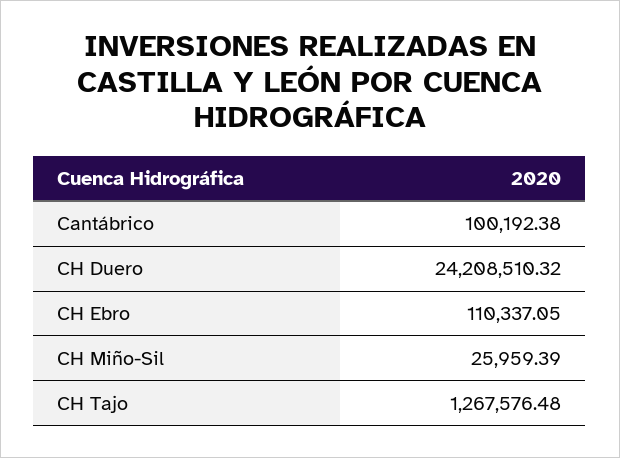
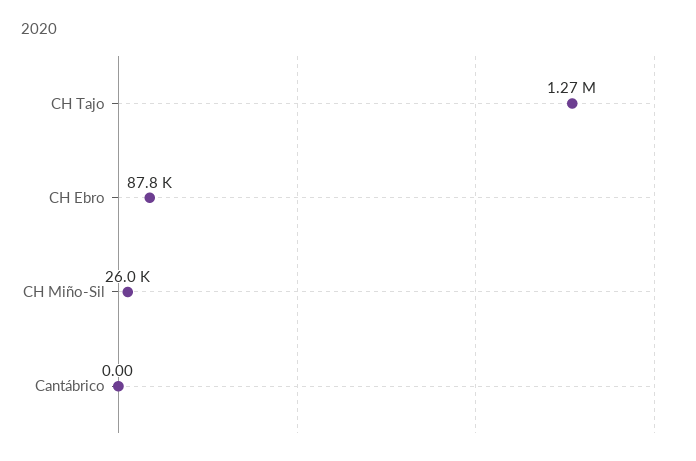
Cantábrico: 100192.38 -> 0
CH Duero: 24208510.32 -> none
CH Ebro: 110337.05 -> 87800

